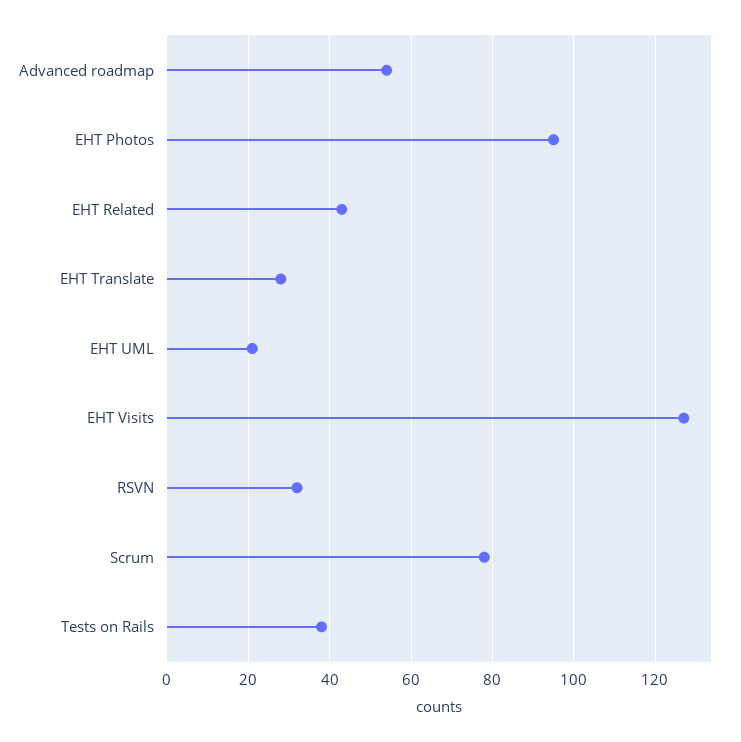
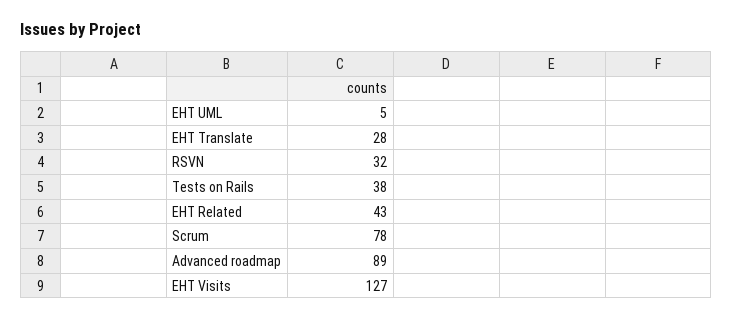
Advanced roadmap: 55 -> 89
EHT Photos: 95 -> none
EHT UML: 20 -> 5

